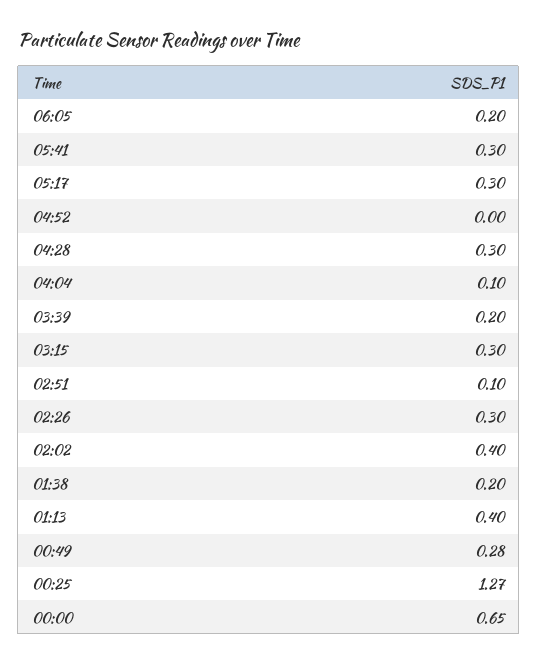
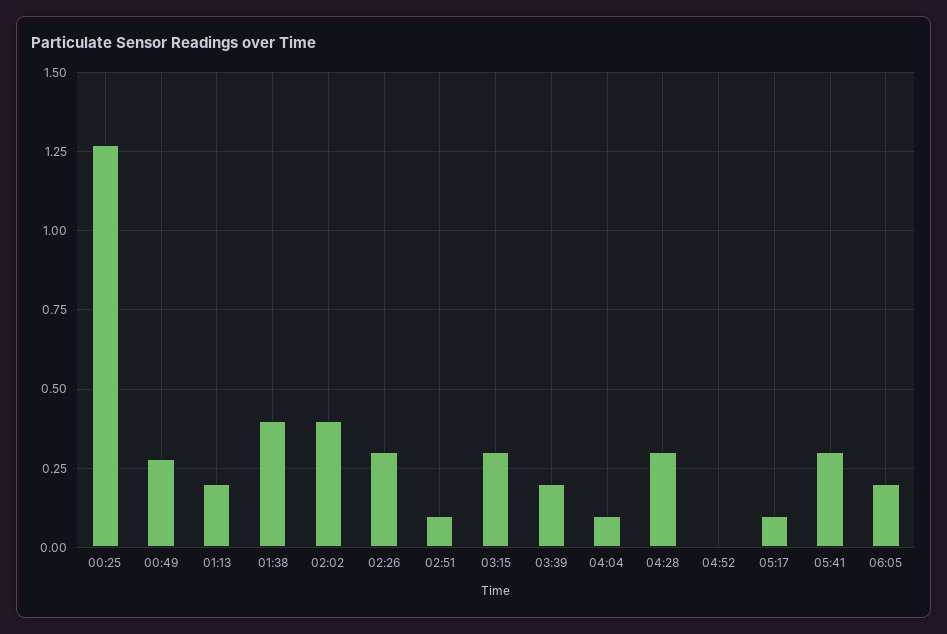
05:17: 0.3 -> 0.1
01:38: 0.2 -> 0.4
01:13: 0.4 -> 0.2
00:00: 0.65 -> none

